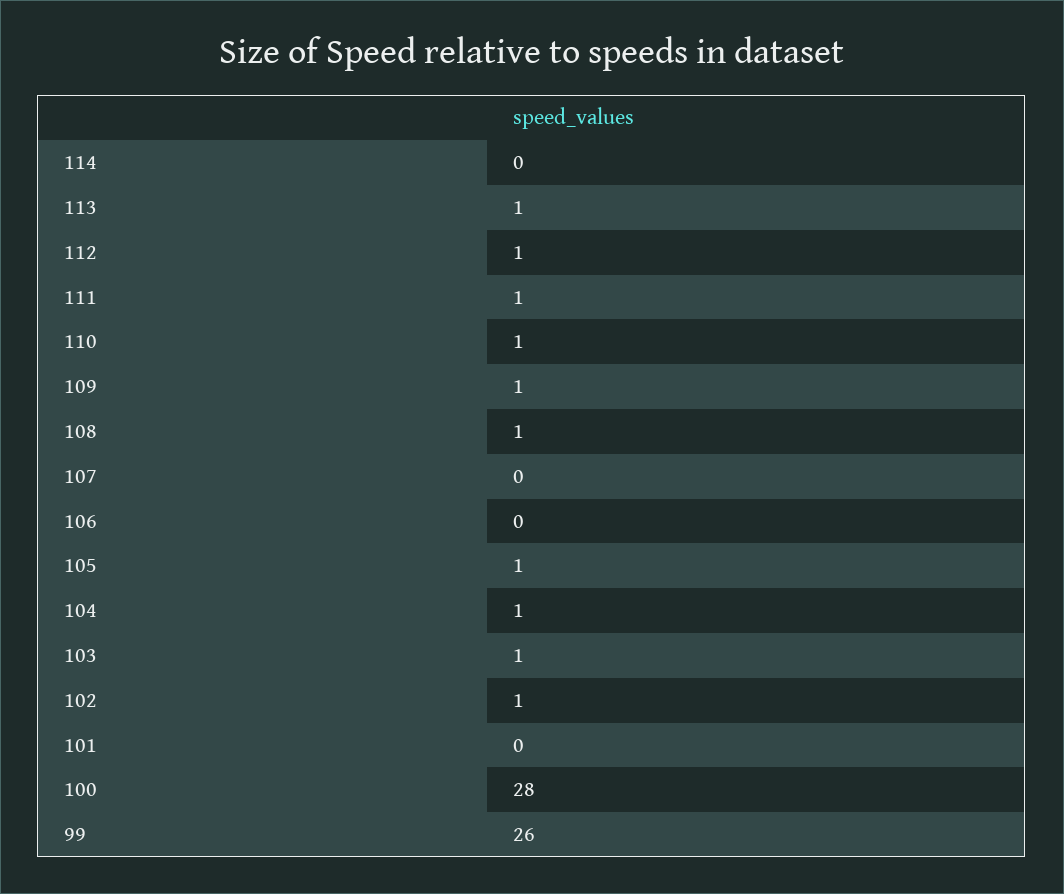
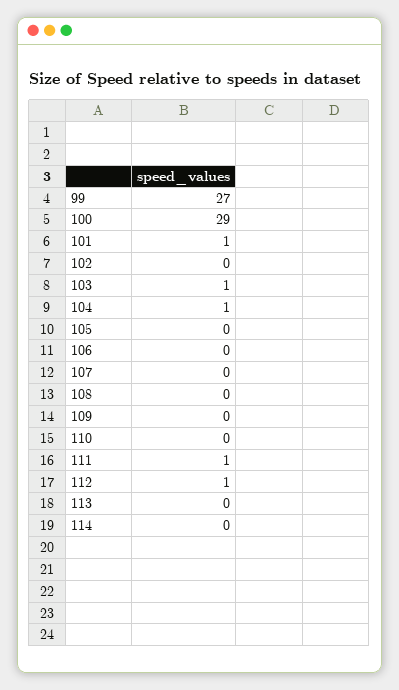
113: 1 -> 0
110: 1 -> 0
109: 1 -> 0
108: 1 -> 0
105: 1 -> 0
102: 1 -> 0
101: 0 -> 1
100: 28 -> 29
99: 26 -> 27

